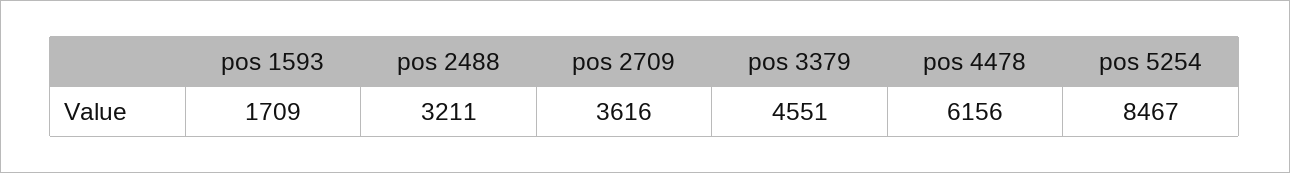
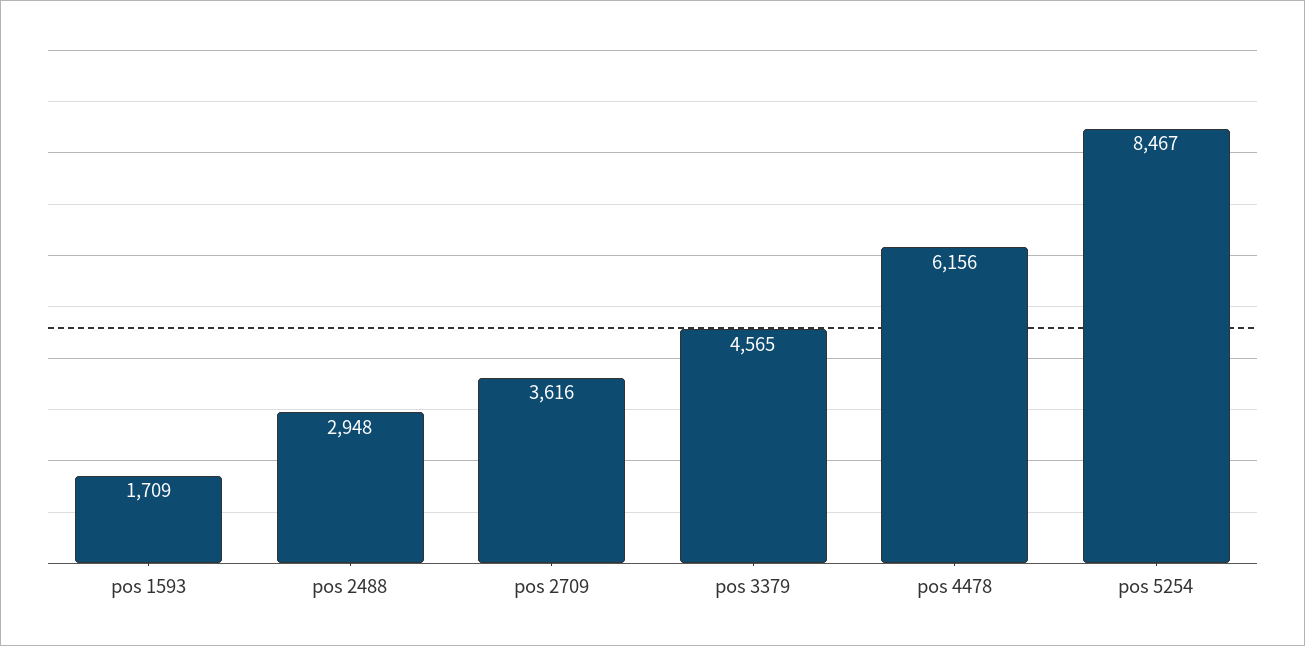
pos 2488: 3211 -> 2948
pos 3379: 4551 -> 4565

